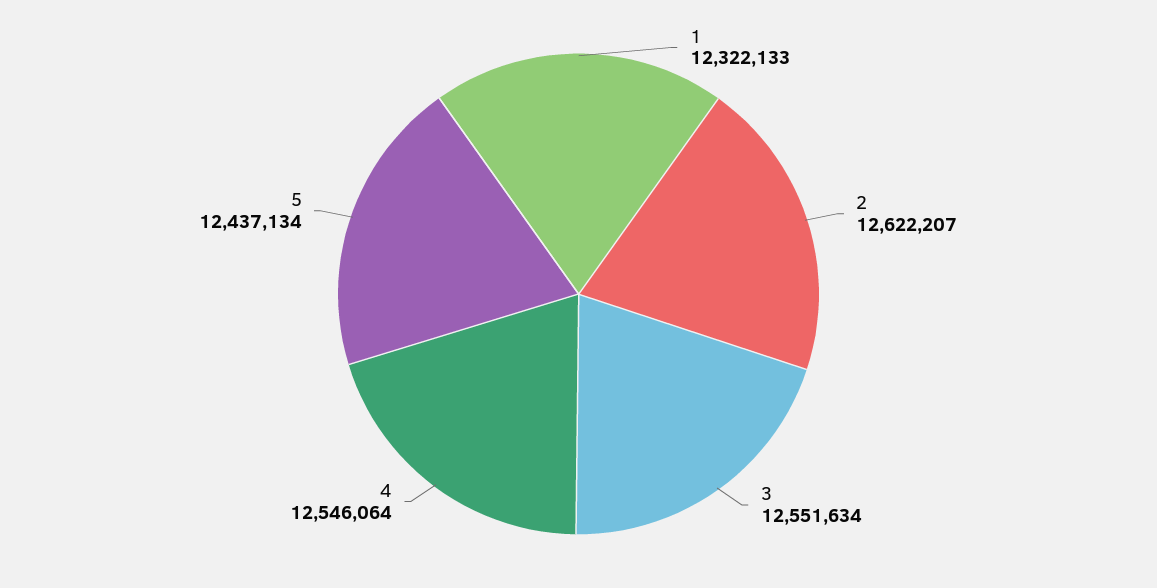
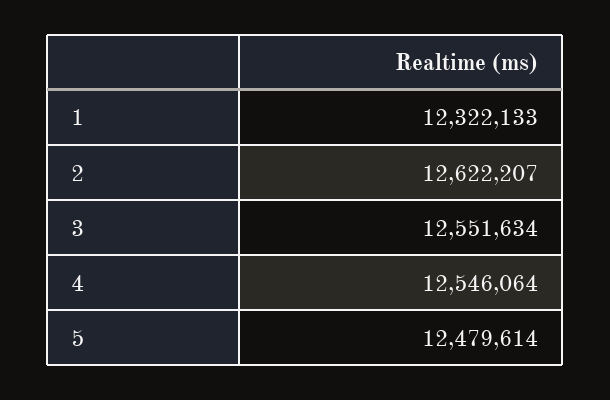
5: 12437134 -> 12479614

